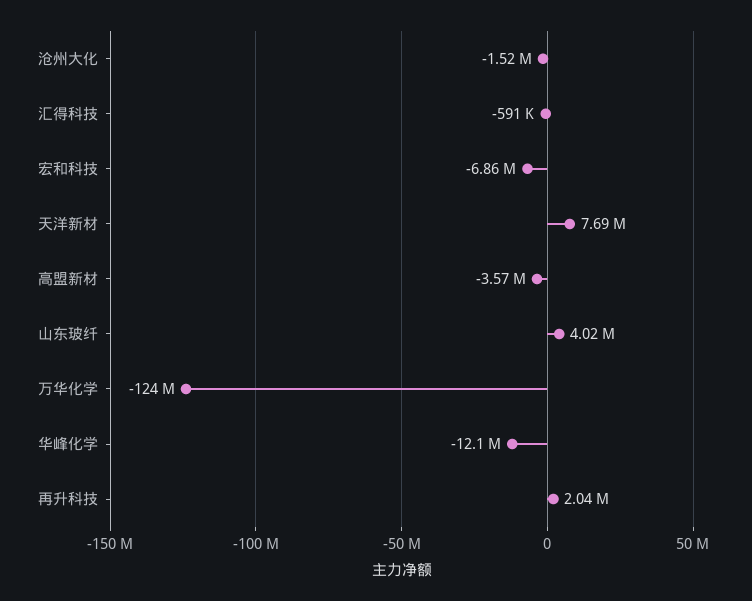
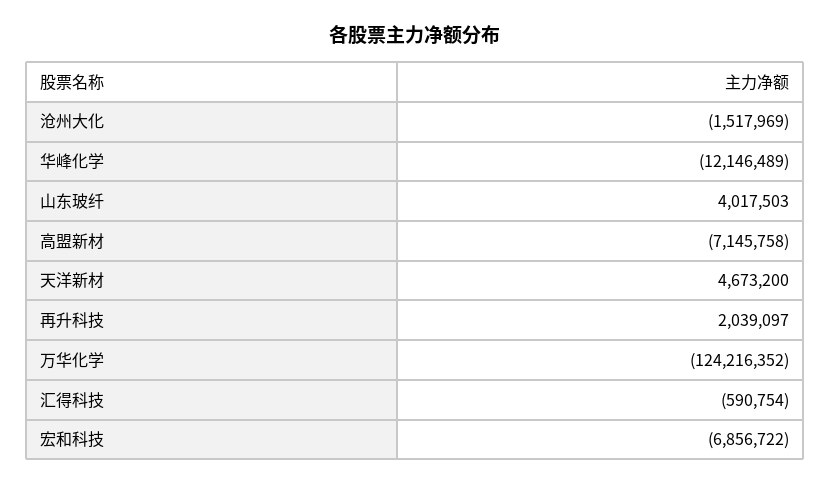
天洋新材: 7690000 -> 4673200
高盟新材: -3570000 -> -7145758

